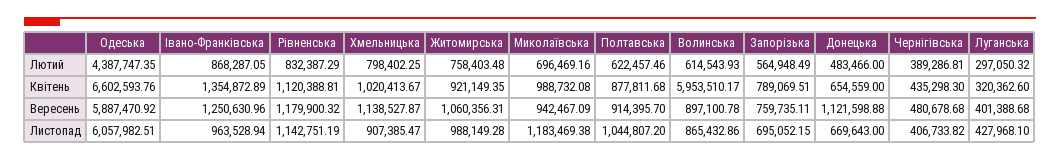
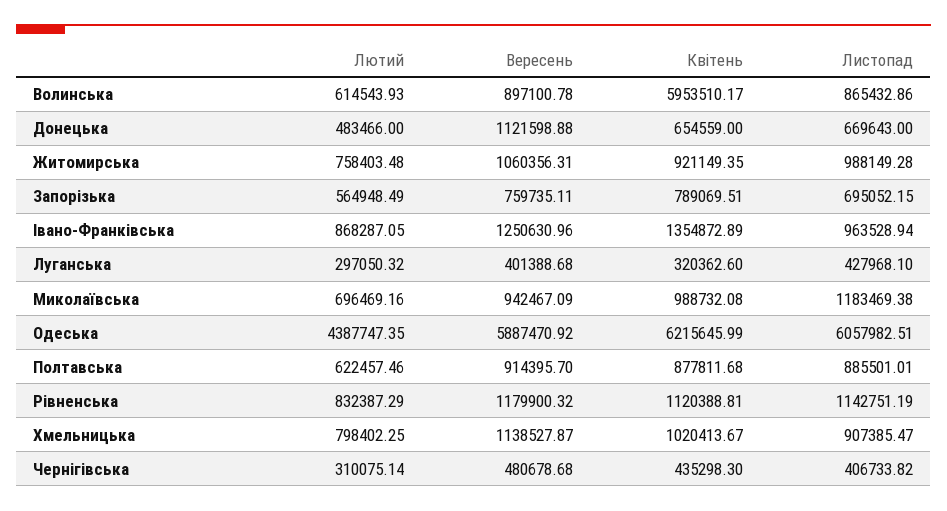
Чернігівська, Лютий: 389286.81 -> 310075.14
Одеська, Квітень: 6602593.76 -> 6215645.99
Полтавська, Листопад: 1044807.2 -> 885501.01

